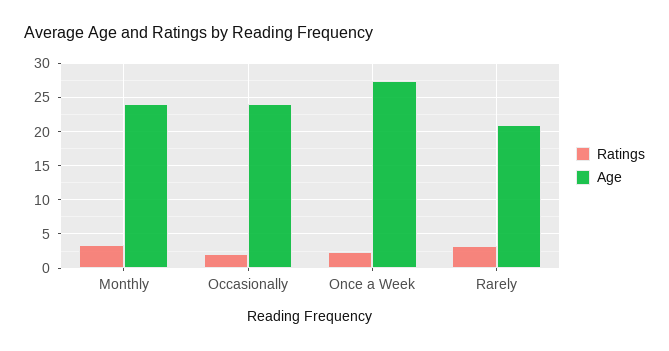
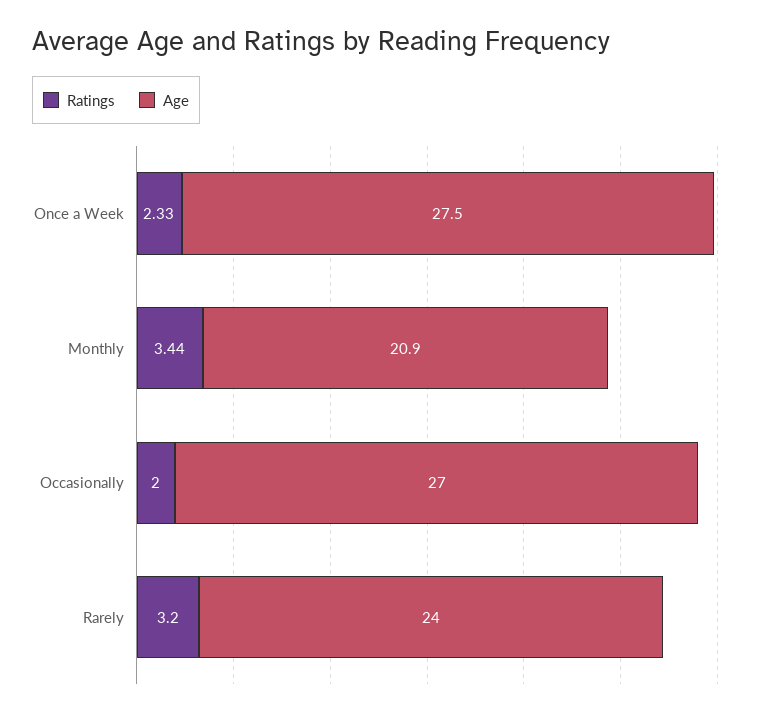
Age, Monthly: 24 -> 20.9
Age, Occasionally: 24 -> 27
Age, Rarely: 21 -> 24

